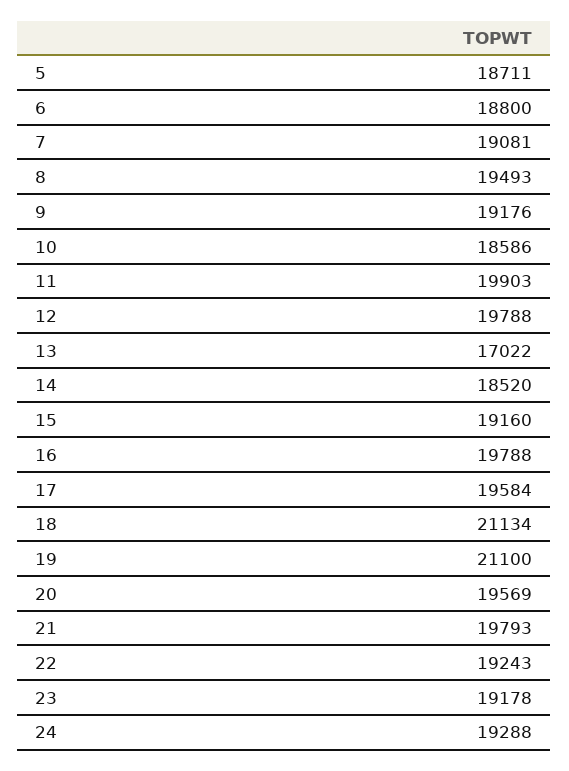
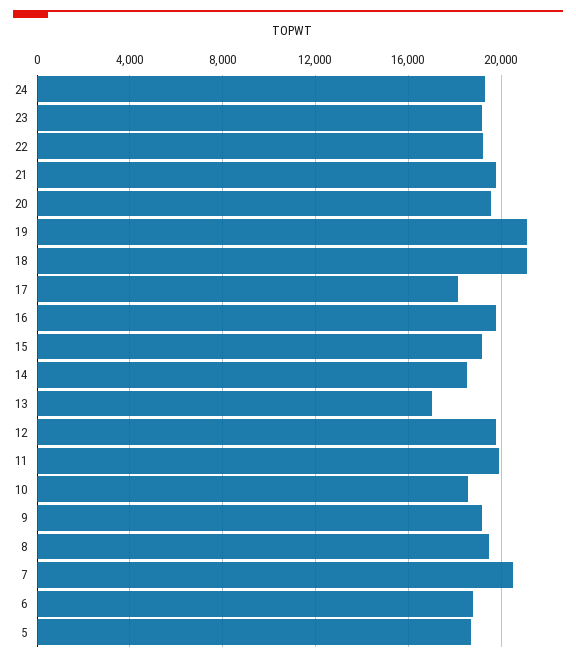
7: 19081 -> 20500
17: 19584 -> 18000

